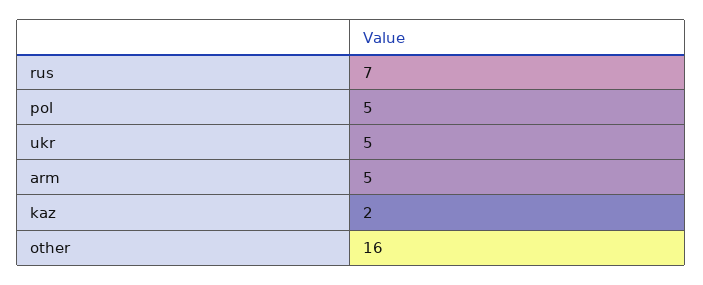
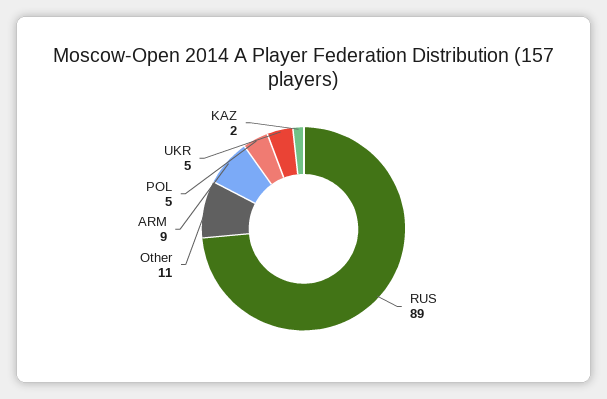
rus: 7 -> 89
arm: 5 -> 9
other: 16 -> 11

